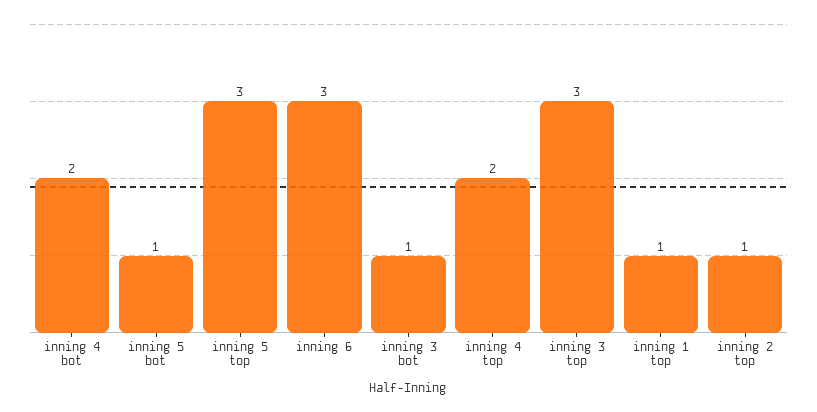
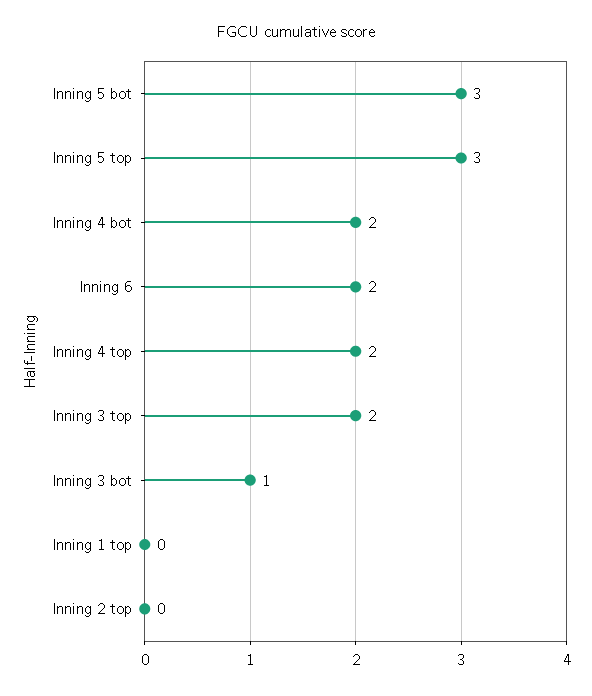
inning 5 bot: 1 -> 3
inning 6: 3 -> 2
inning 3 top: 3 -> 2
inning 1 top: 1 -> 0
inning 2 top: 1 -> 0

